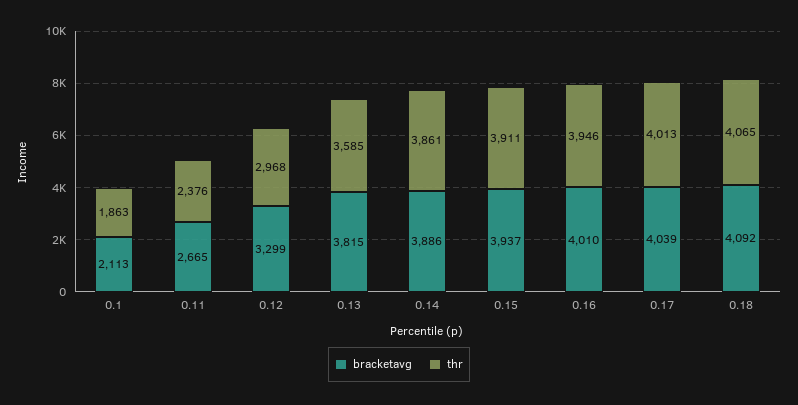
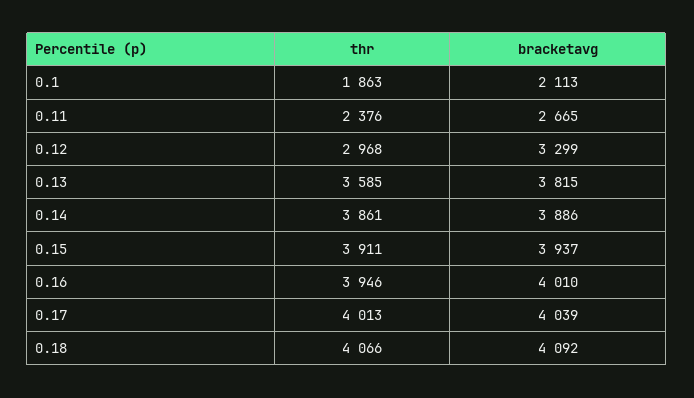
thr, 0.18: 4065 -> 4066

